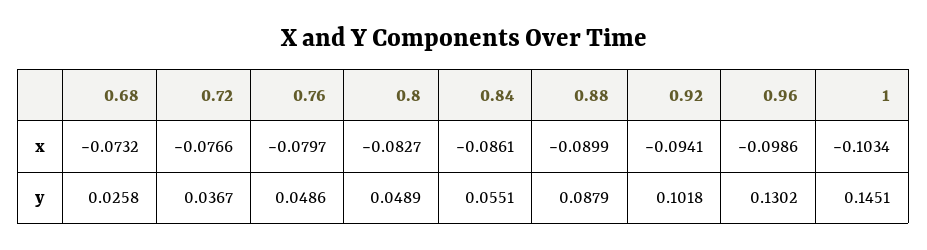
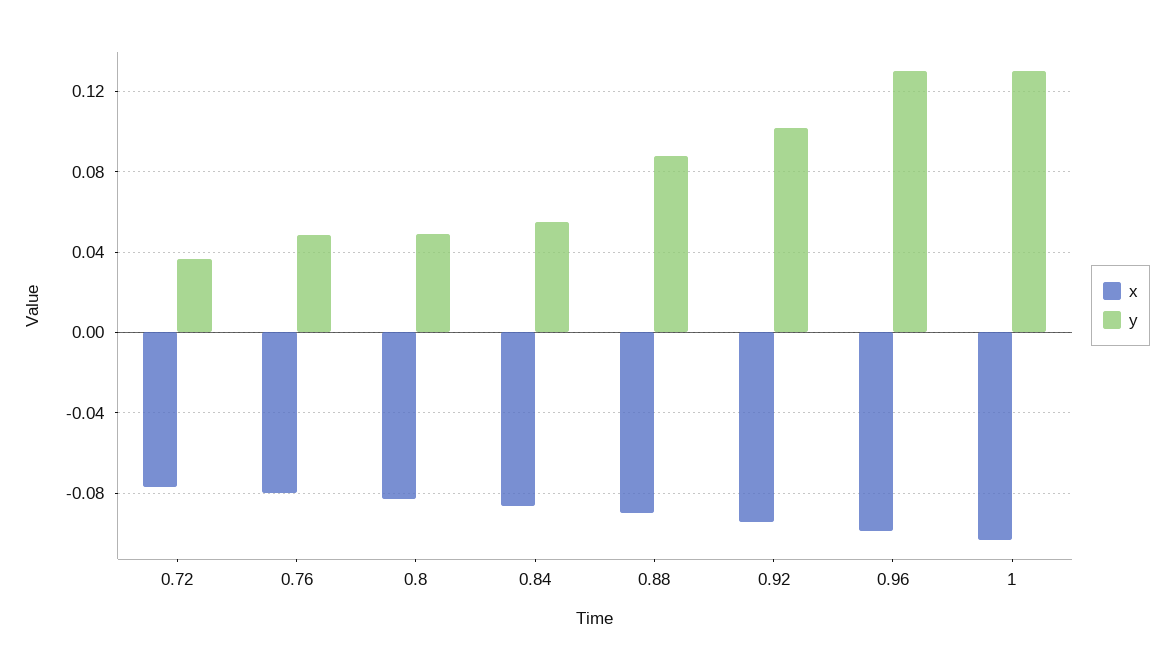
x, 0.68: -0.0732 -> none
y, 0.68: 0.0258 -> none
y, 1: 0.1451 -> 0.13

